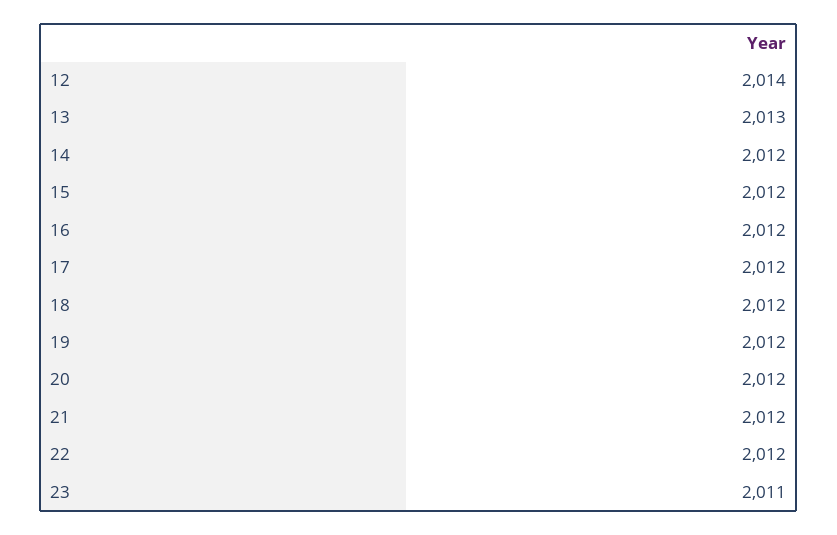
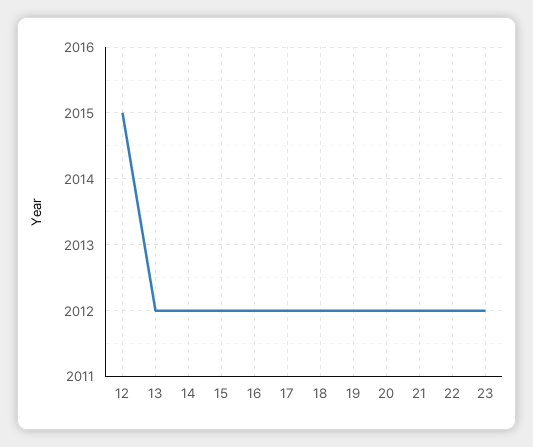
12: 2014 -> 2015
13: 2013 -> 2012
23: 2011 -> 2012

